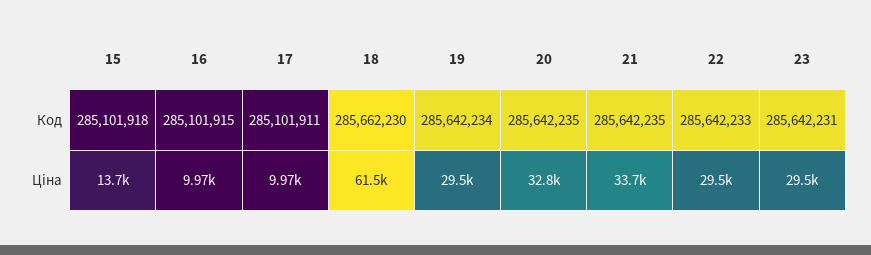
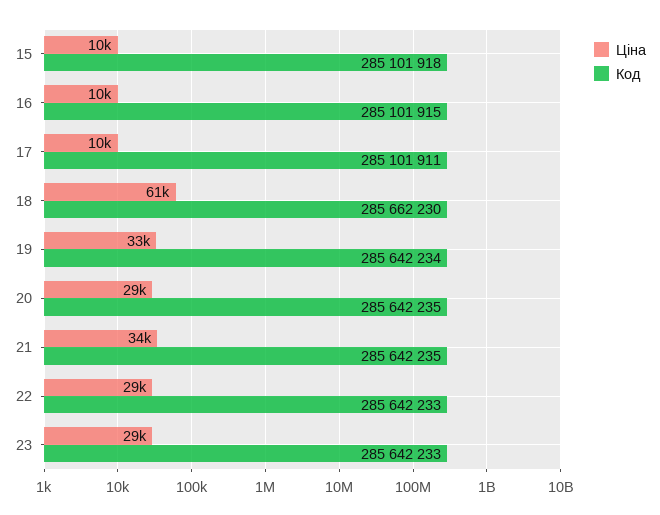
Код, 23: 285642231 -> 285642233
Ціна, 15: 13700 -> 10000
Ціна, 19: 29500 -> 33000
Ціна, 20: 32800 -> 29000

